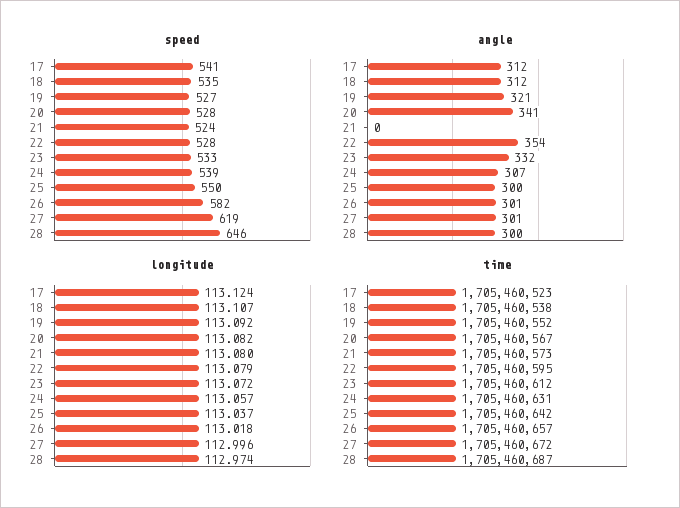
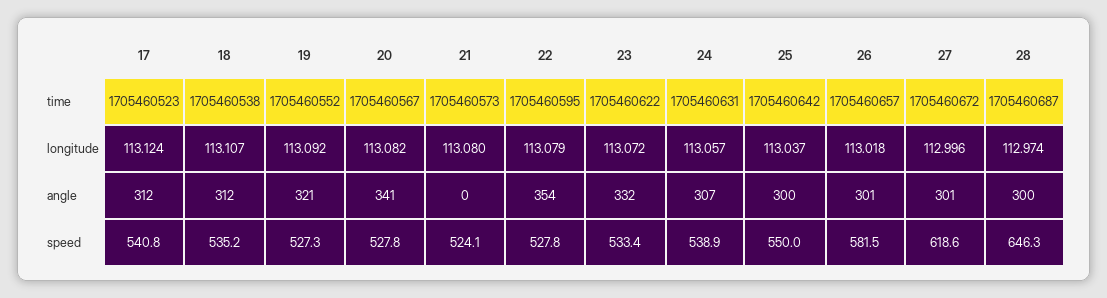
time, 23: 1705460612 -> 1705460622

